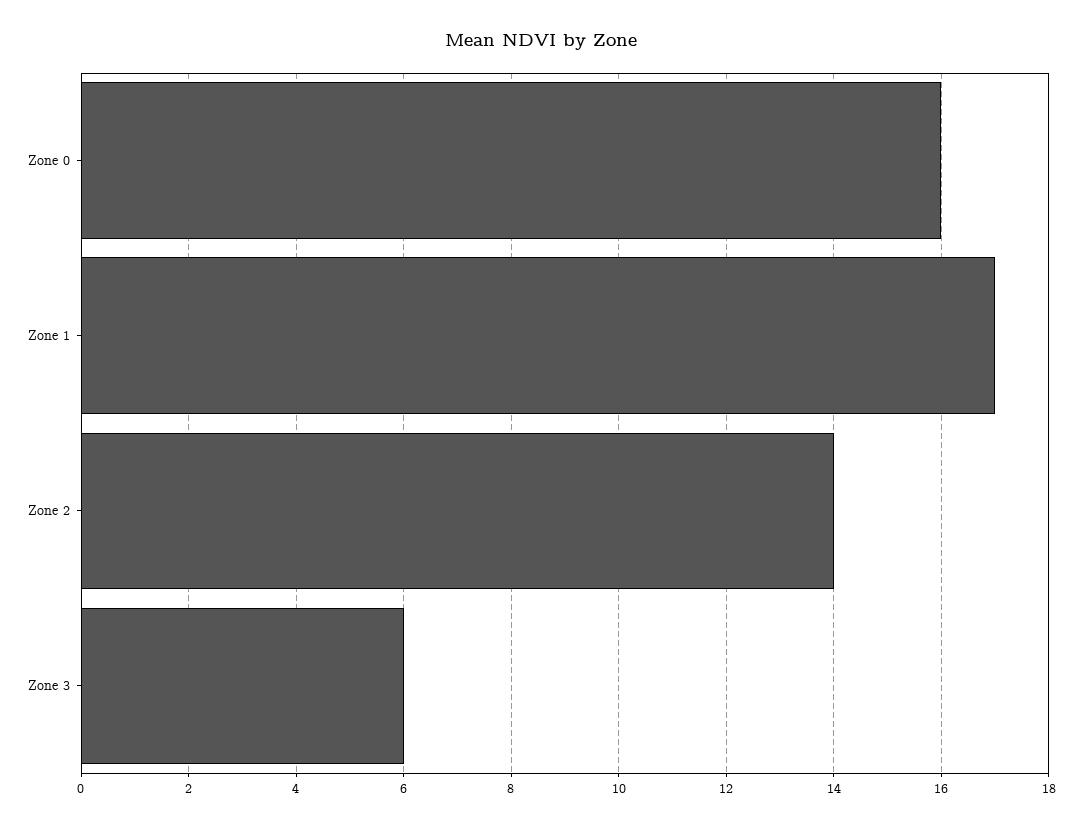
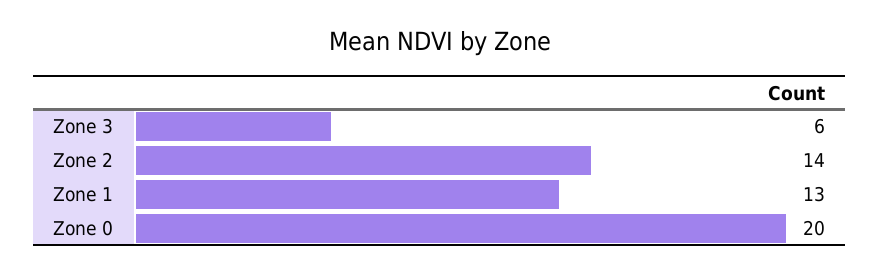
Zone 0: 16 -> 20
Zone 1: 17 -> 13

